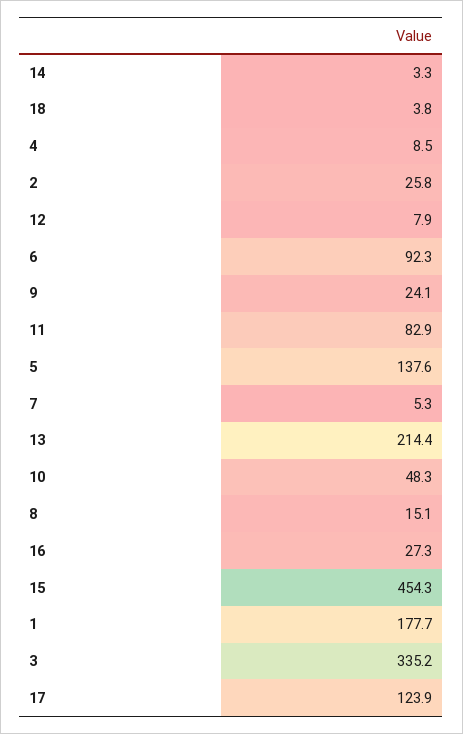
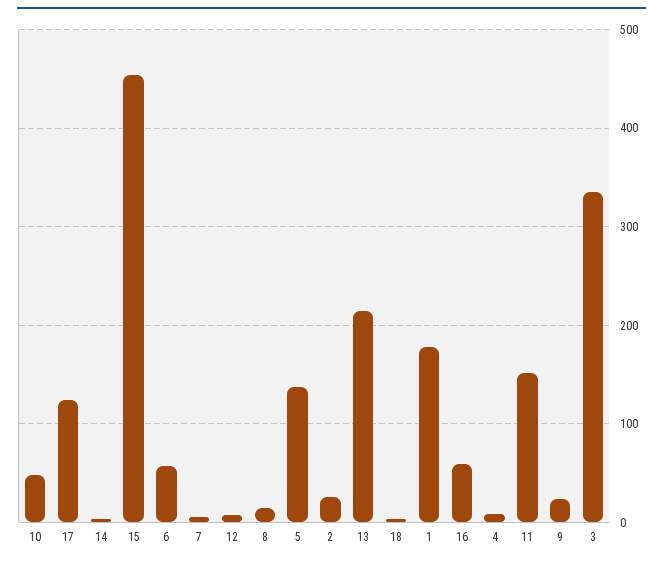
6: 92.3 -> 60
11: 82.9 -> 150
16: 27.3 -> 60

